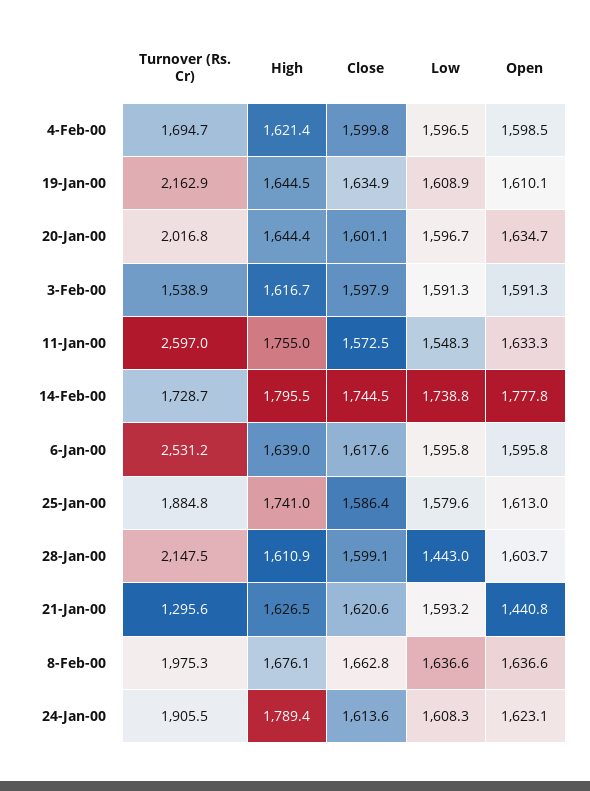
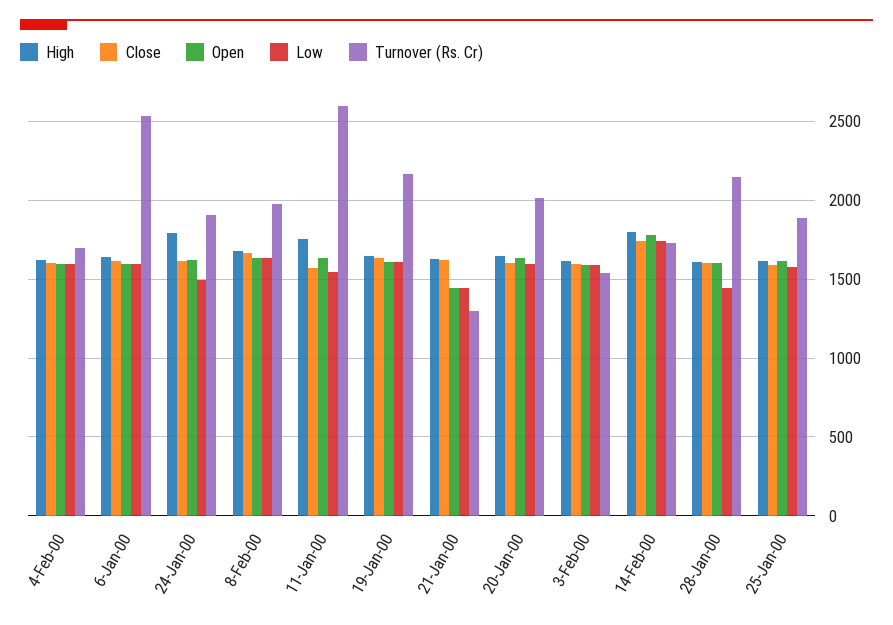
High, 25-Jan-00: 1741 -> 1600
Low, 21-Jan-00: 1593.2 -> 1450
Low, 24-Jan-00: 1608.3 -> 1500

